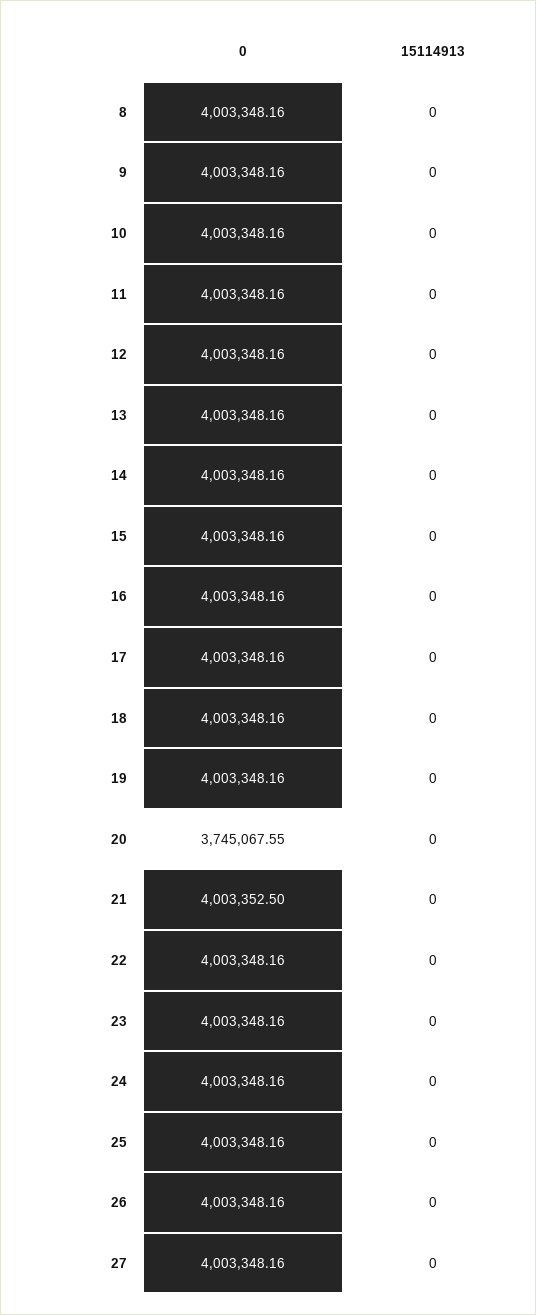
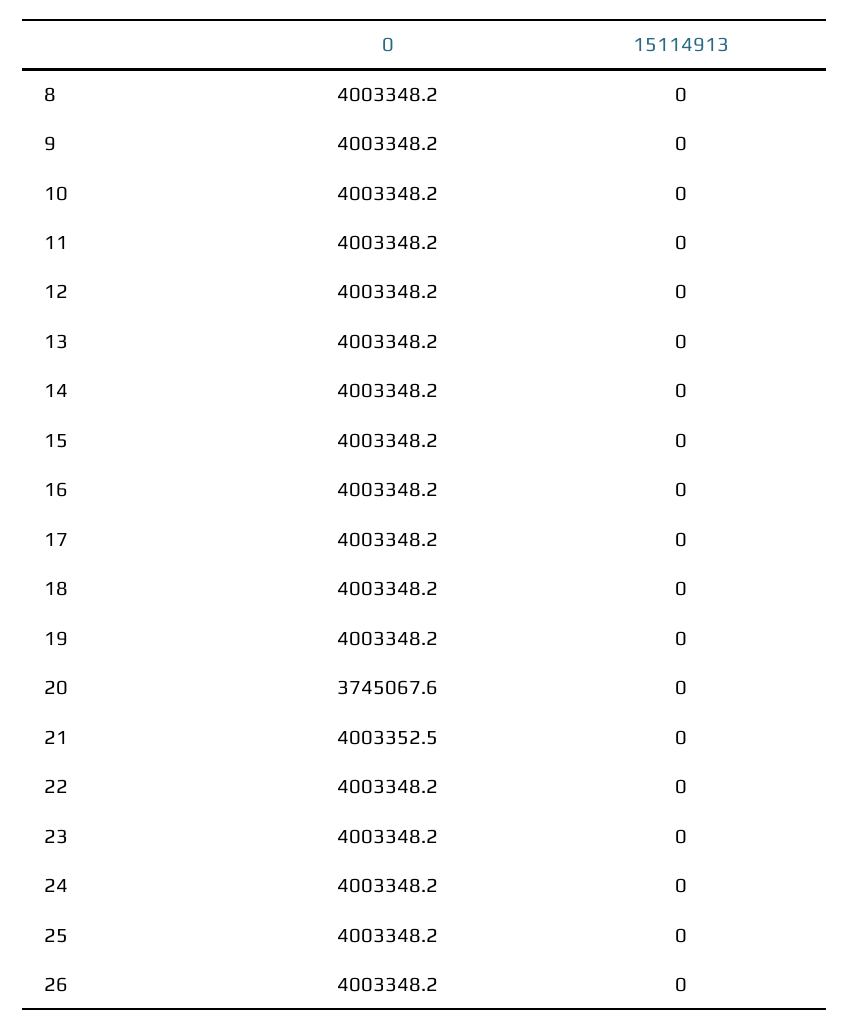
0, 27: 4003348.16 -> none
15114913, 27: 0 -> none

